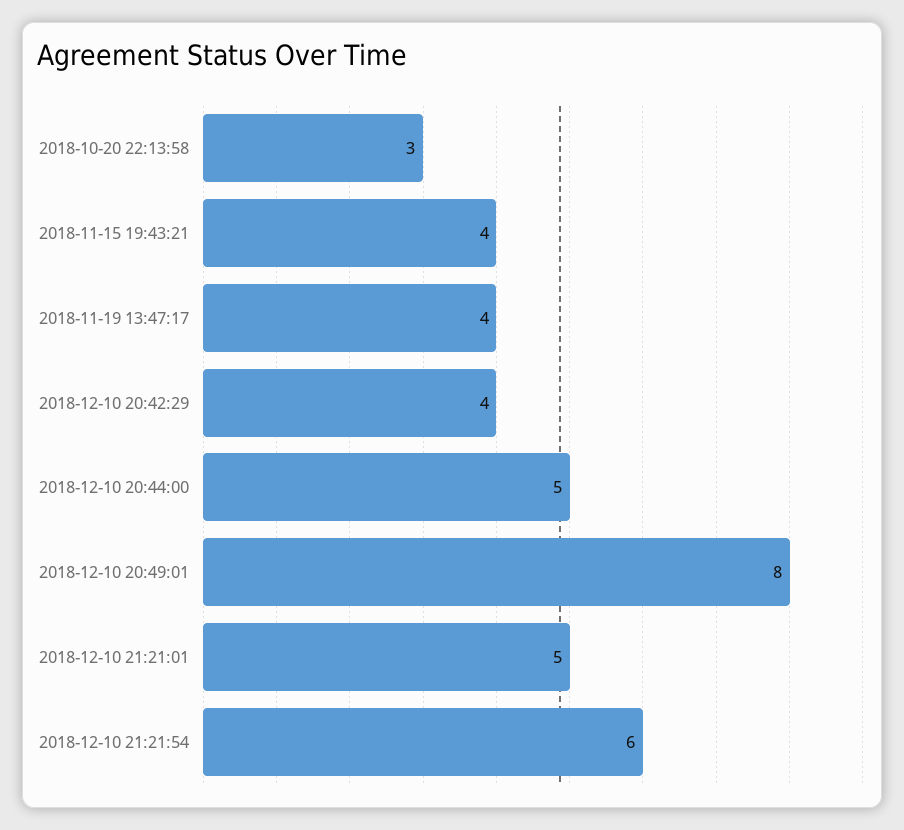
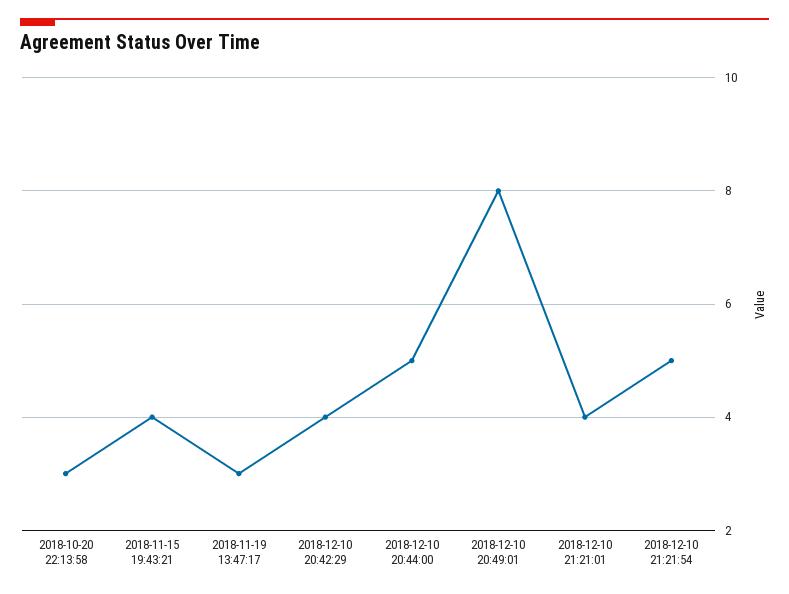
2018-11-19 13:47:17: 4 -> 3
2018-12-10 21:21:01: 5 -> 4
2018-12-10 21:21:54: 6 -> 5

